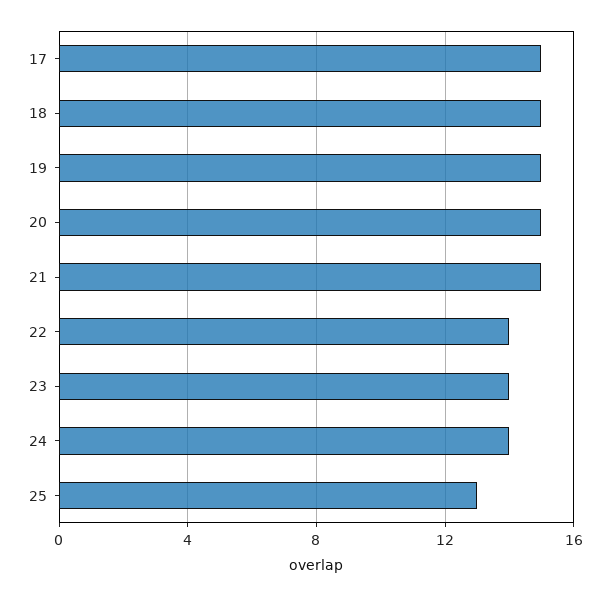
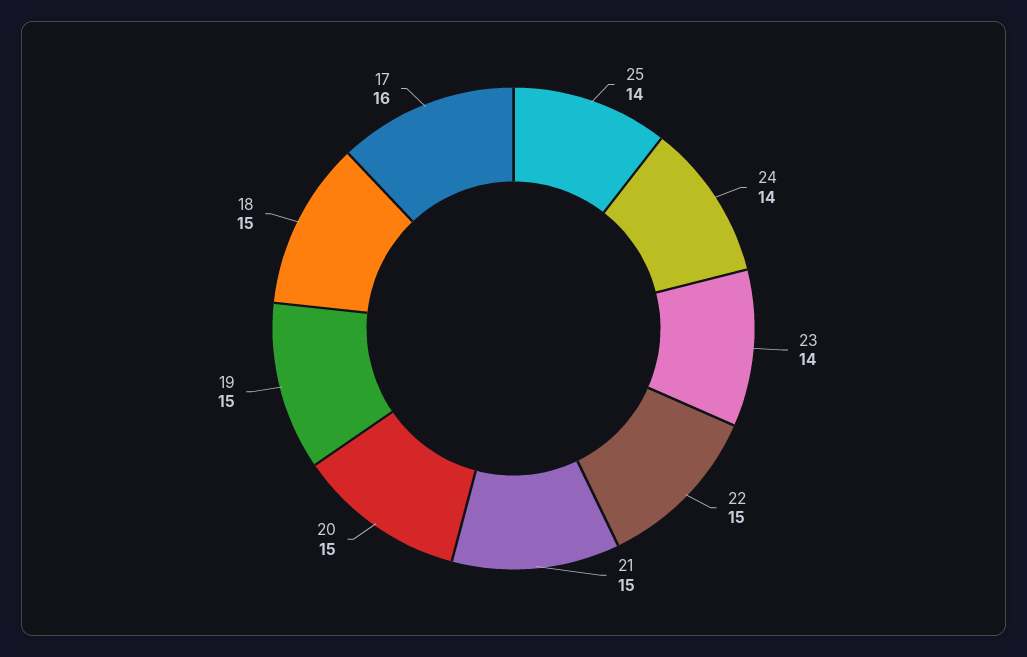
17: 15 -> 16
22: 14 -> 15
25: 13 -> 14

